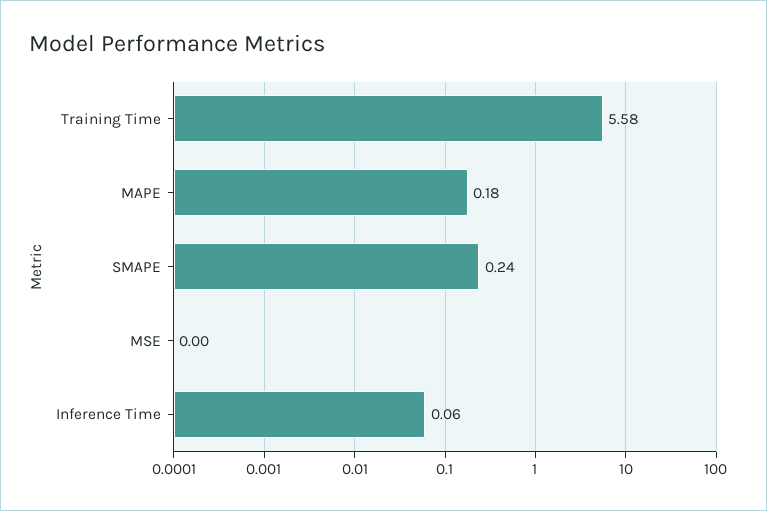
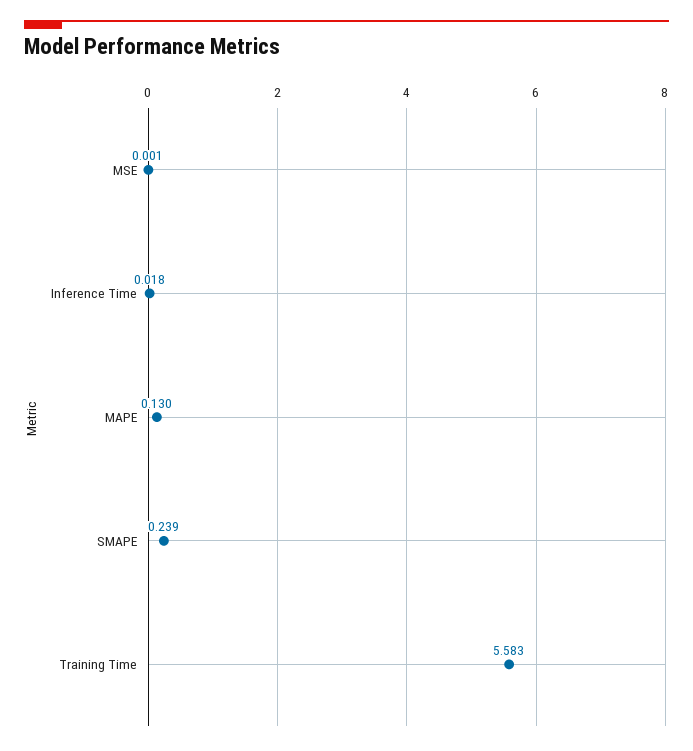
MAPE: 0.18 -> 0.13
Inference Time: 0.06 -> 0.018

